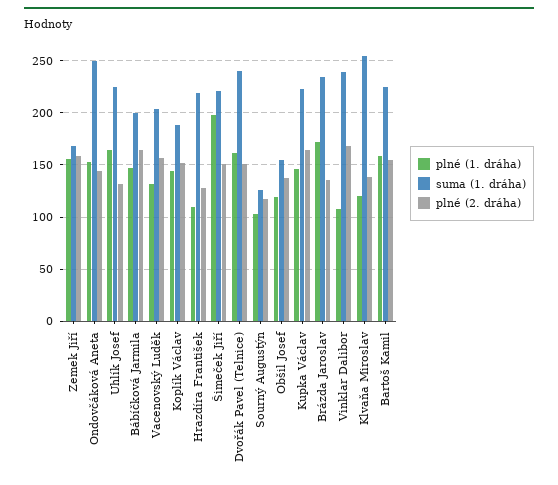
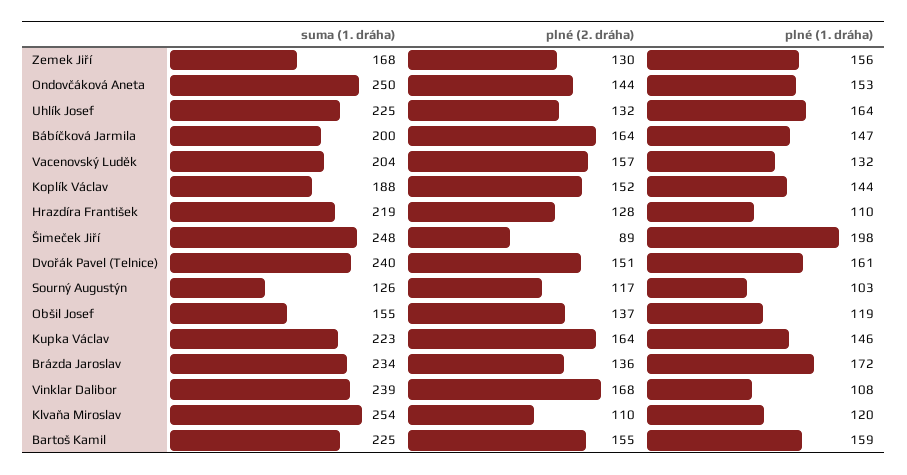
plné (2. dráha), Zemek Jiří: 160 -> 130
suma (1. dráha), Šimeček Jiří: 220 -> 248
plné (2. dráha), Šimeček Jiří: 150 -> 89
plné (2. dráha), Klvaňa Miroslav: 140 -> 110

